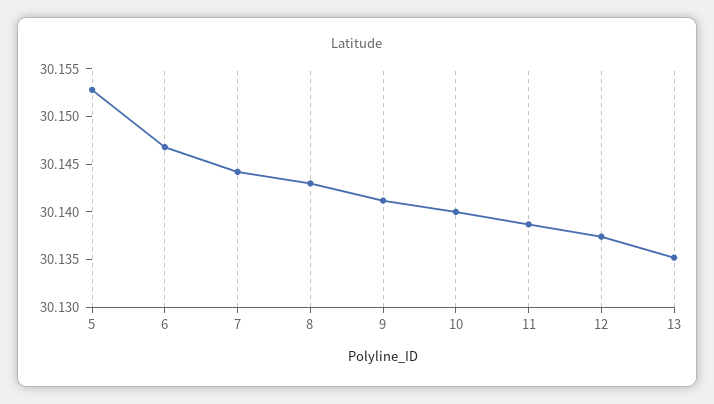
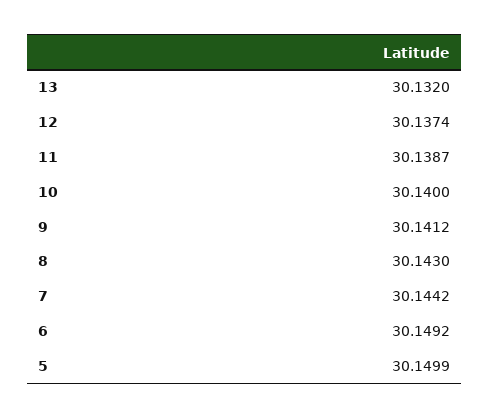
5: 30.153 -> 30.1499
6: 30.147 -> 30.1492
13: 30.135 -> 30.132

